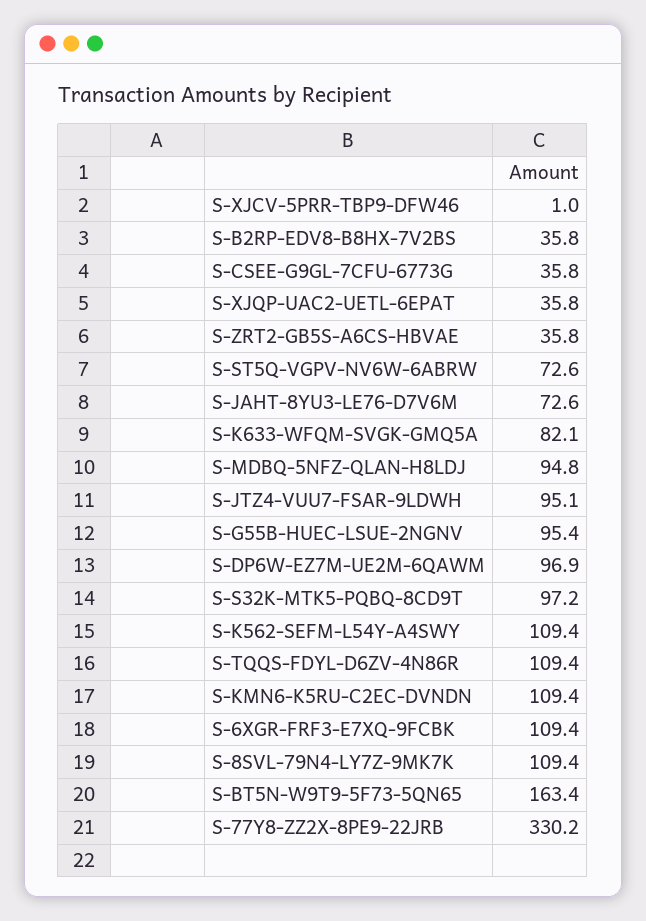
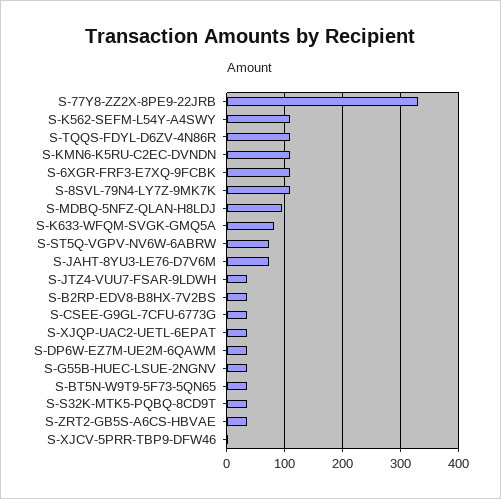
S-JTZ4-VUU7-FSAR-9LDWH: 95.1 -> 40
S-G55B-HUEC-LSUE-2NGNV: 95.4 -> 40
S-DP6W-EZ7M-UE2M-6QAWM: 96.9 -> 40
S-S32K-MTK5-PQBQ-8CD9T: 97.2 -> 40
S-BT5N-W9T9-5F73-5QN65: 163.4 -> 40

